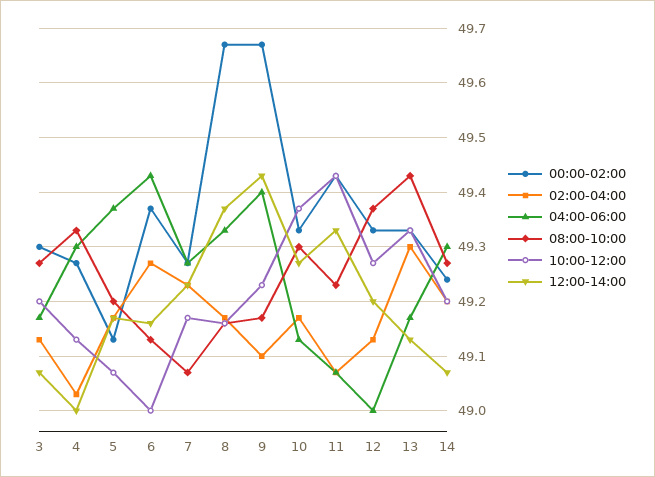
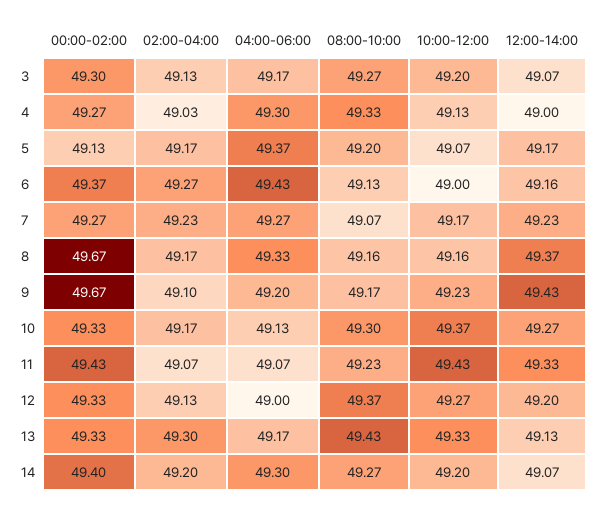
04:00-06:00, 9: 49.4 -> 49.2
00:00-02:00, 14: 49.25 -> 49.4

